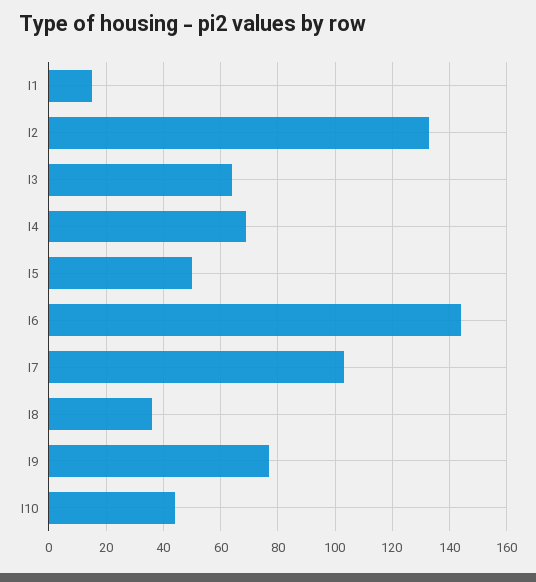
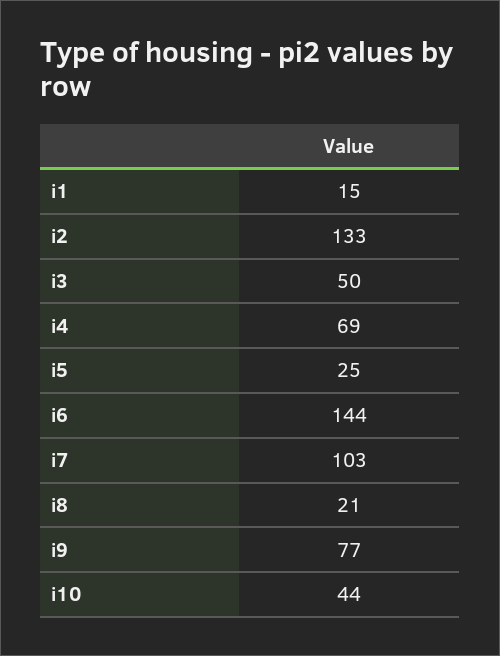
I3: 65 -> 50
I5: 50 -> 25
I8: 35 -> 21

